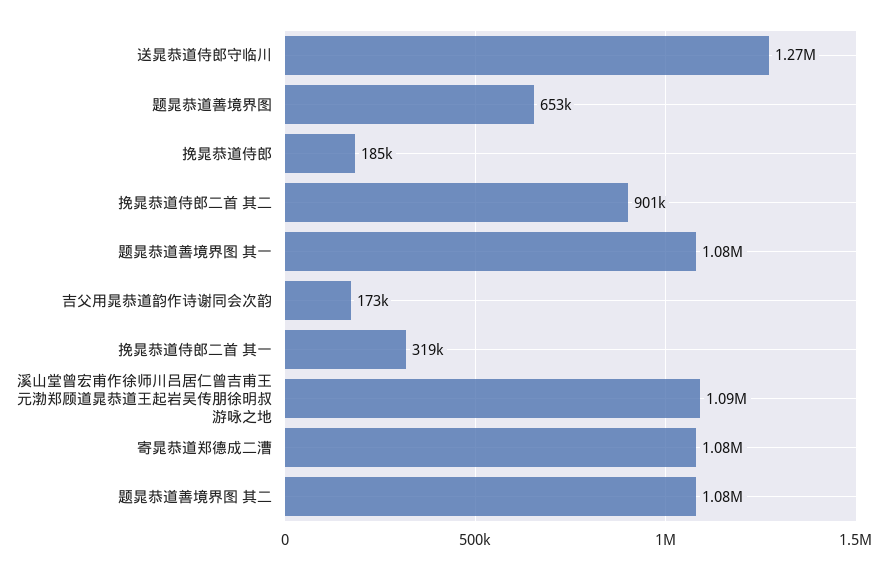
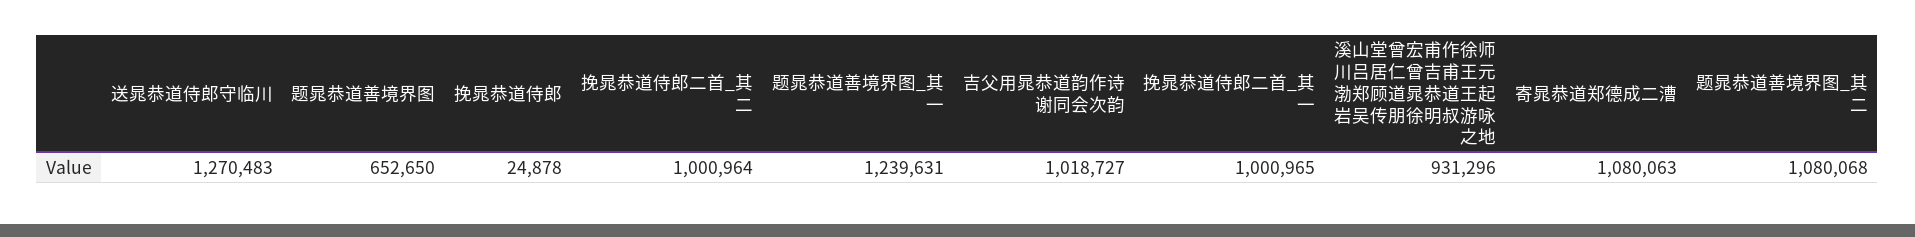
挽晁恭道侍郎: 185000 -> 24878
挽晁恭道侍郎二首 其二: 901000 -> 1000964
题晁恭道善境界图 其一: 1080000 -> 1239631
吉父用晁恭道韵作诗谢同会次韵: 173000 -> 1018727
挽晁恭道侍郎二首 其一: 319000 -> 1000965
溪山堂曾宏甫作徐师川吕居仁曾吉甫王元渤郑顾道晁恭道王起岩吴传朋徐明叔游咏之地: 1090000 -> 931296

